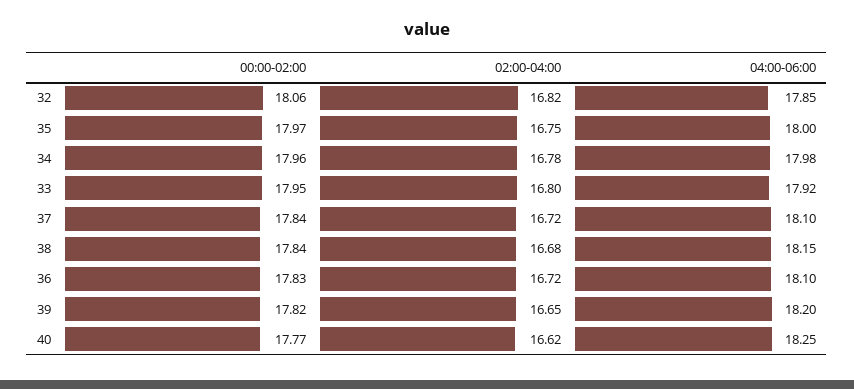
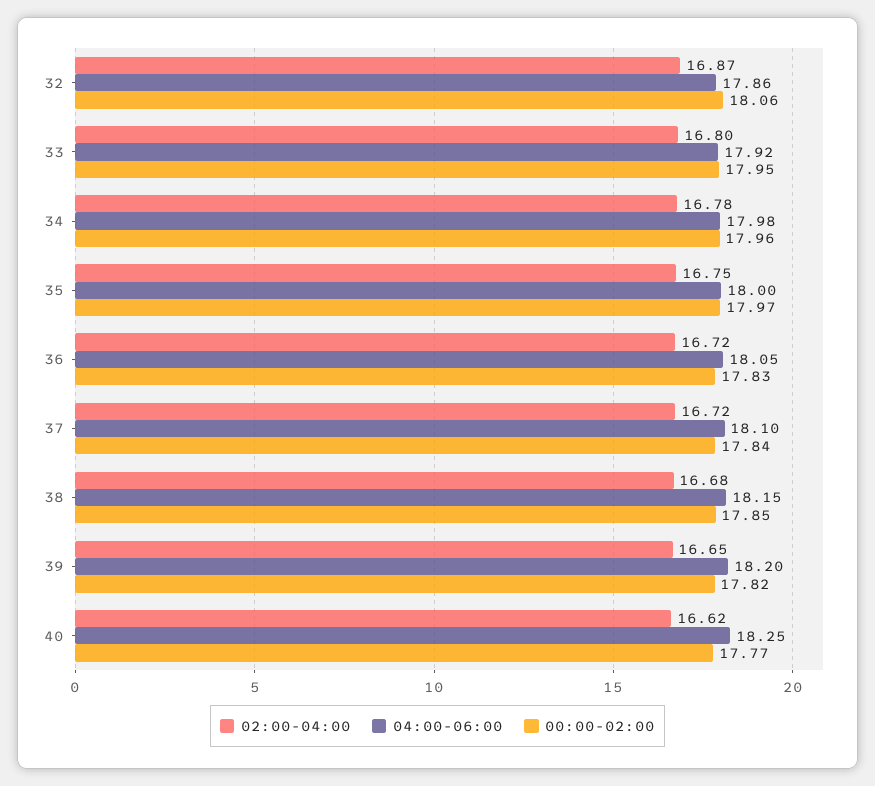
02:00-04:00, 32: 16.82 -> 16.87
04:00-06:00, 32: 17.85 -> 17.86
00:00-02:00, 38: 17.84 -> 17.85
04:00-06:00, 36: 18.1 -> 18.05

